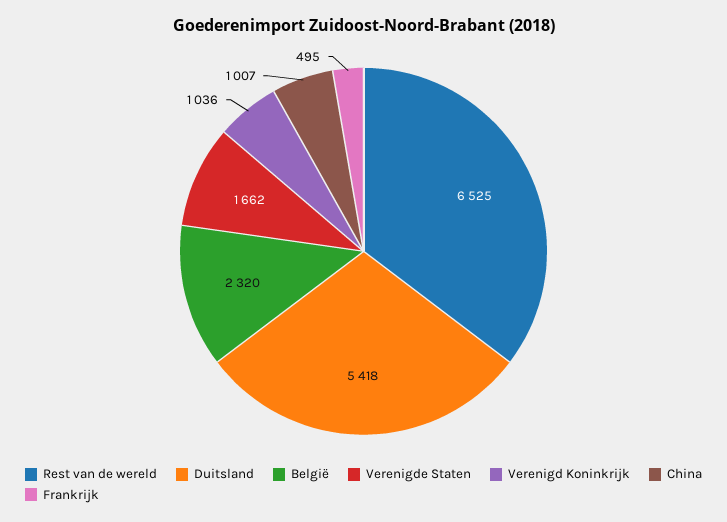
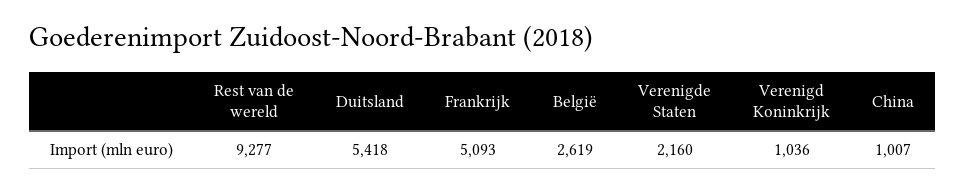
Rest van de wereld: 6525 -> 9277
België: 2320 -> 2619
Verenigde Staten: 1662 -> 2160
Frankrijk: 495 -> 5093

